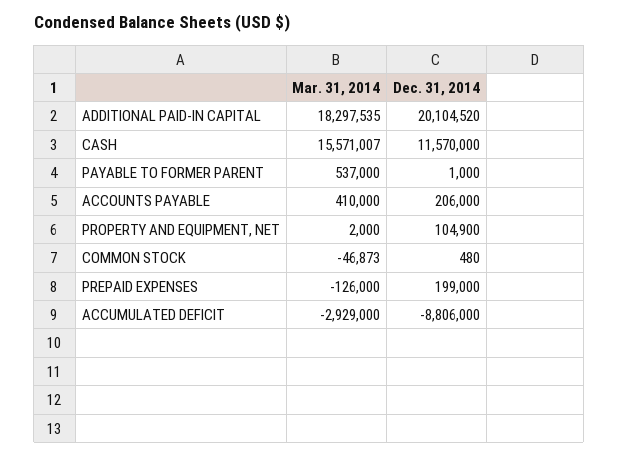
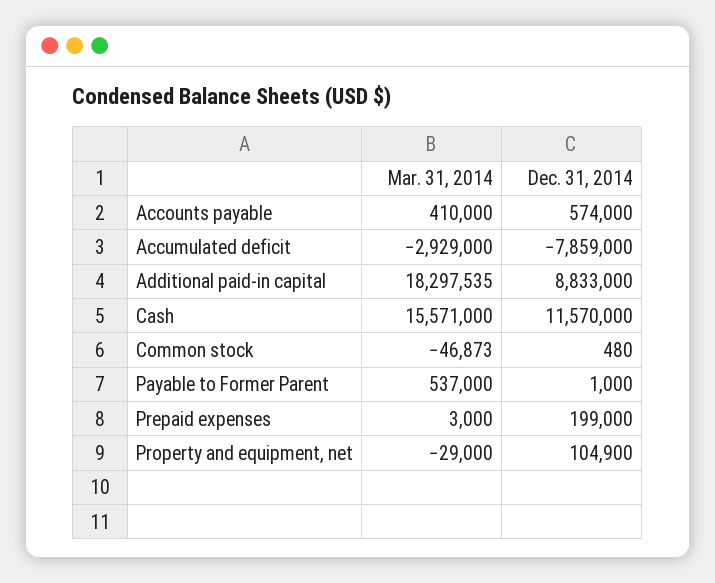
Dec. 31, 2014, ADDITIONAL PAID-IN CAPITAL: 20104520 -> 8833000
Mar. 31, 2014, CASH: 15571007 -> 15571000
Dec. 31, 2014, ACCOUNTS PAYABLE: 206000 -> 574000
Mar. 31, 2014, PROPERTY AND EQUIPMENT, NET: 2000 -> -29000
Mar. 31, 2014, PREPAID EXPENSES: -126000 -> 3000
Dec. 31, 2014, ACCUMULATED DEFICIT: -8806000 -> -7859000

